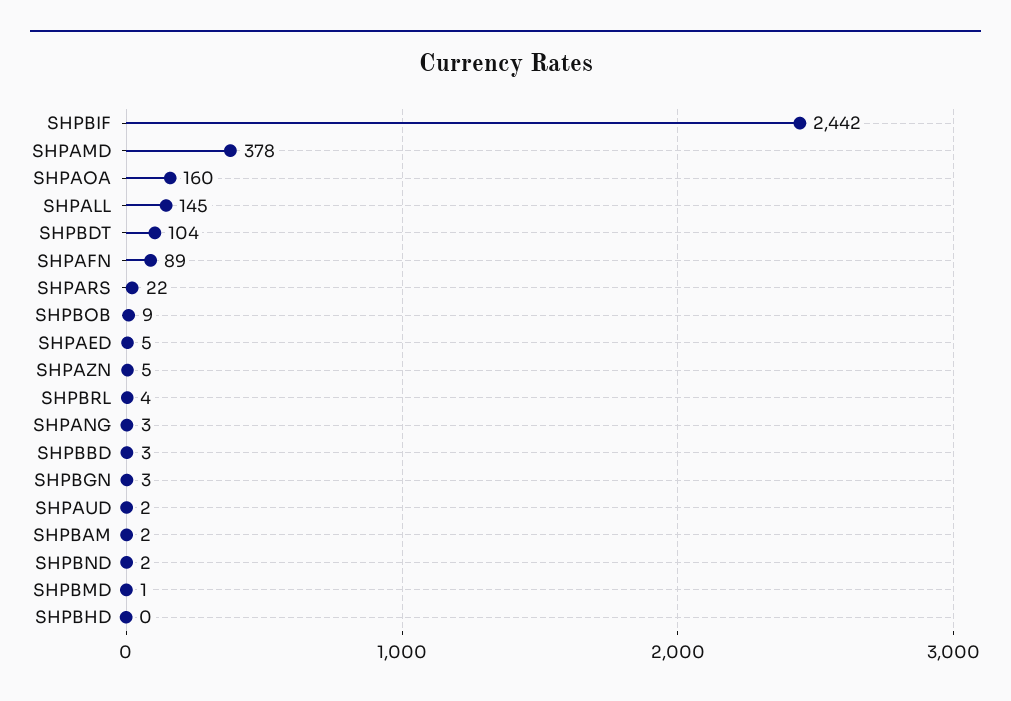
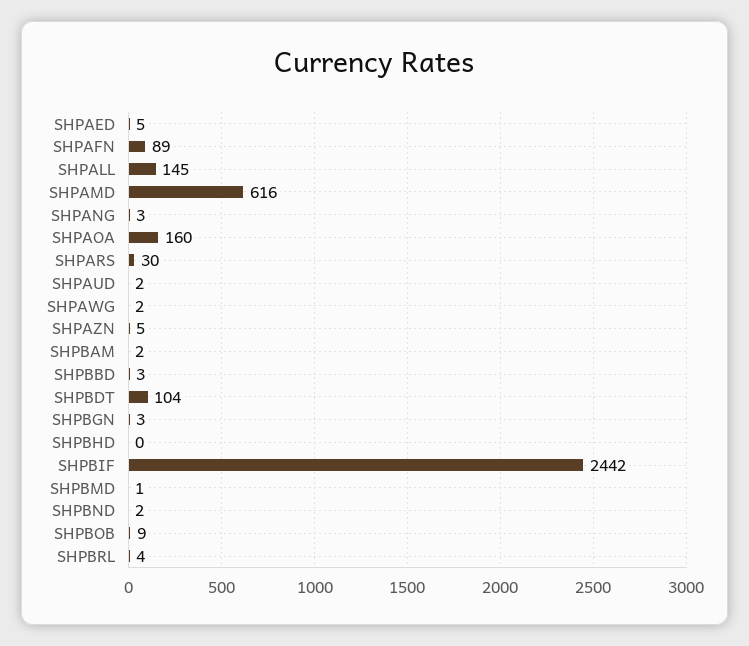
SHPAMD: 378 -> 616
SHPARS: 22 -> 30
SHPAWG: none -> 2

